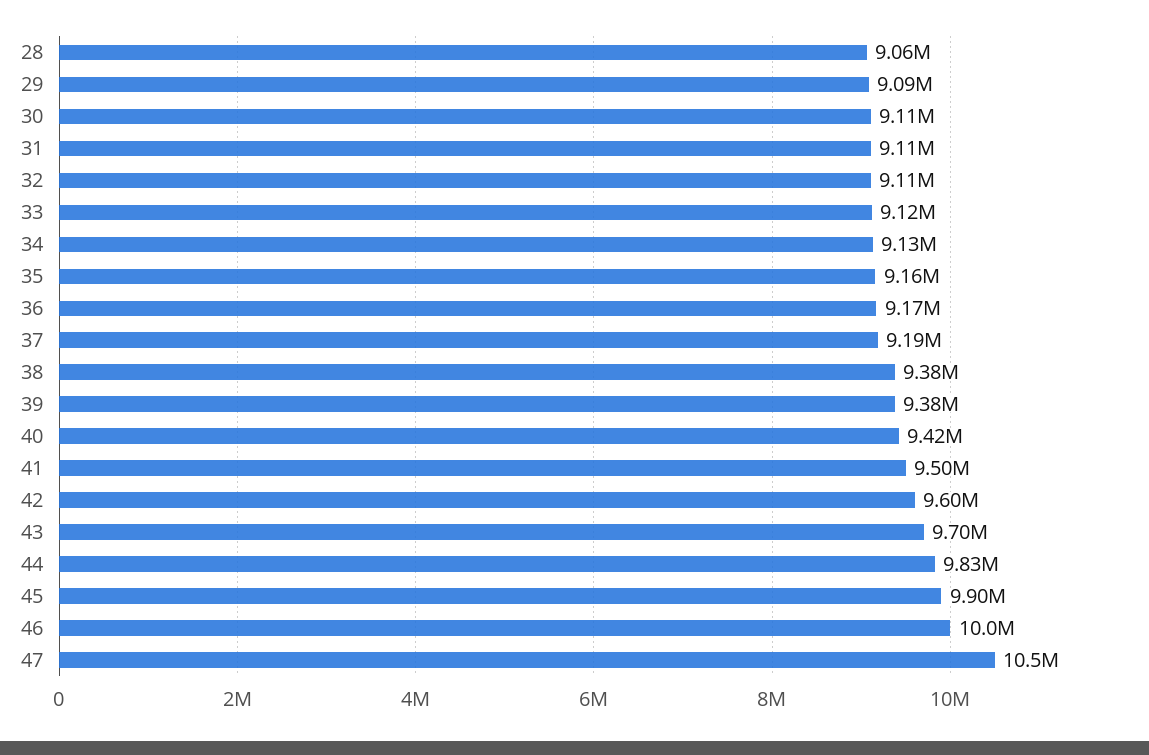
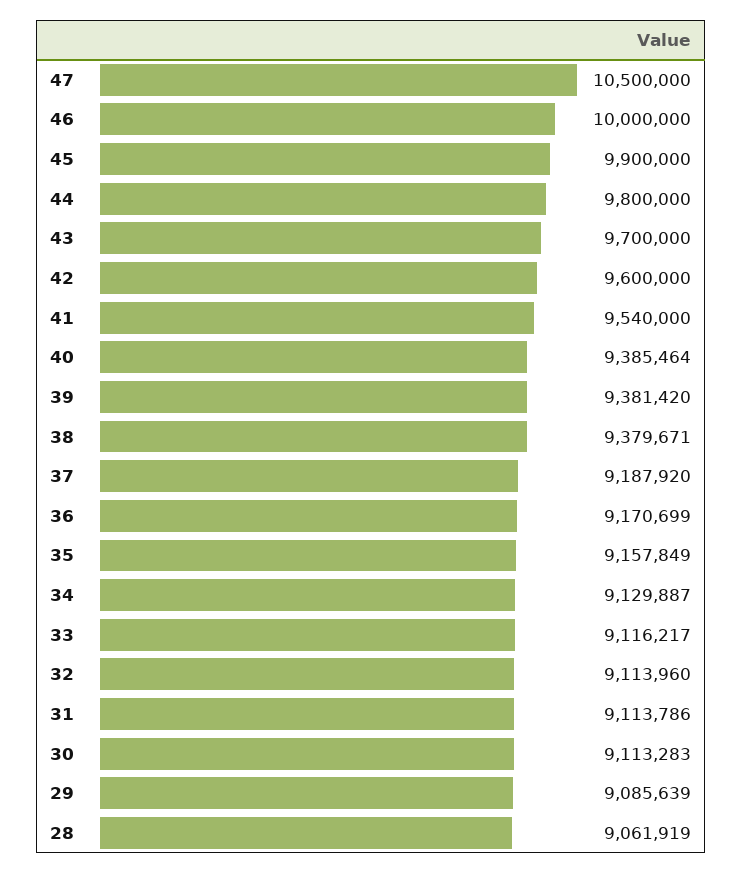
40: 9420000 -> 9385464
41: 9500000 -> 9540000
44: 9830000 -> 9800000

